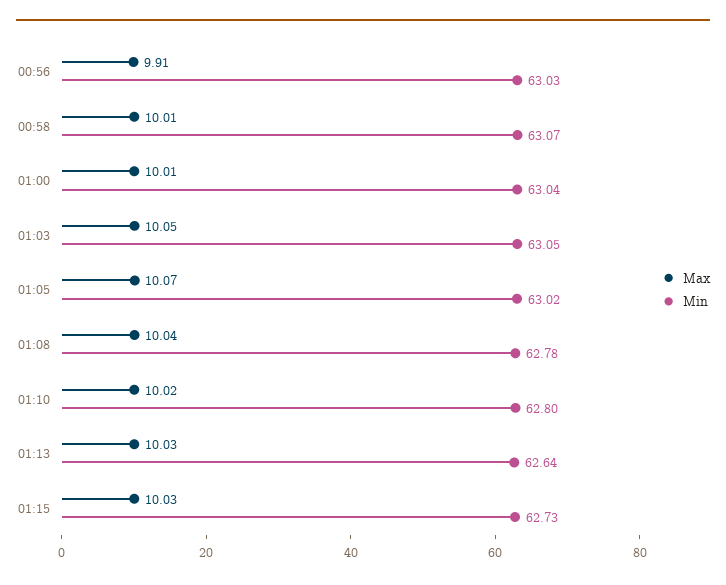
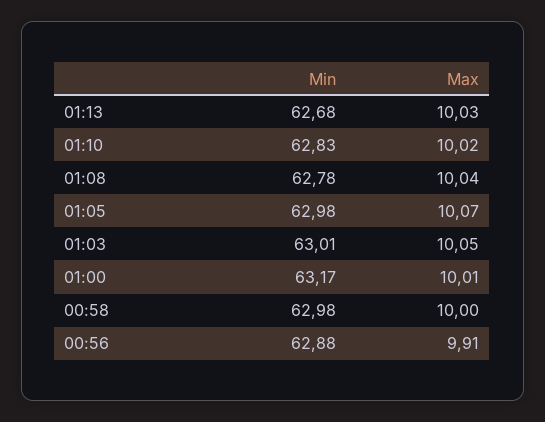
Min, 00:56: 63.03 -> 62.88
Max, 00:58: 10.01 -> 10
Min, 00:58: 63.07 -> 62.98
Min, 01:00: 63.04 -> 63.17
Min, 01:03: 63.05 -> 63.01
Min, 01:05: 63.02 -> 62.98
Min, 01:10: 62.8 -> 62.83
Min, 01:13: 62.64 -> 62.68
Max, 01:15: 10.03 -> none
Min, 01:15: 62.73 -> none

